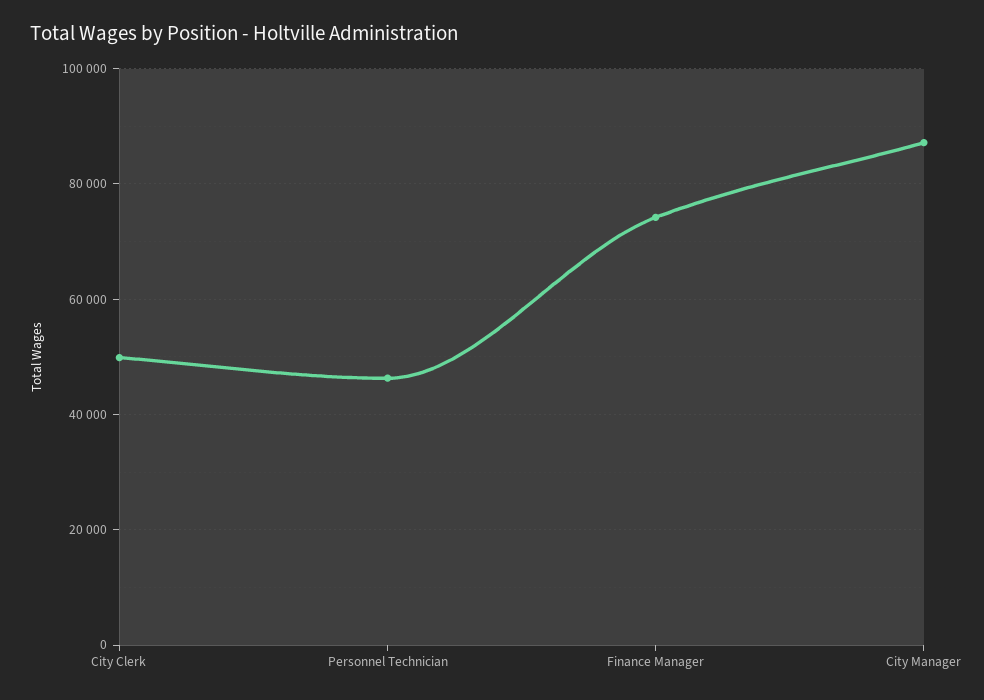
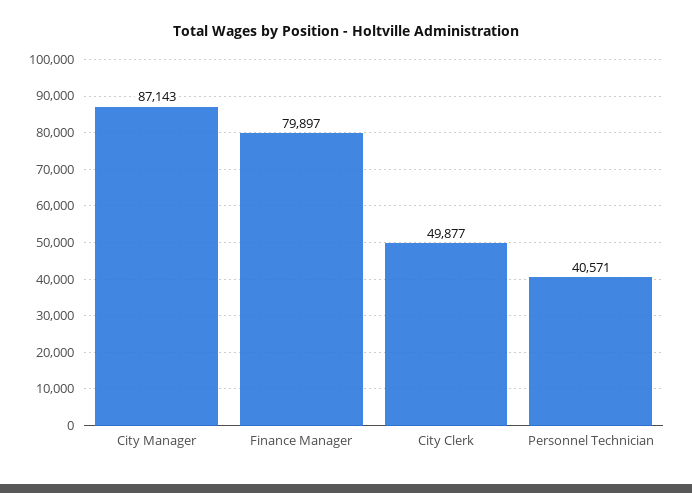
Personnel Technician: 46000 -> 40571
Finance Manager: 74000 -> 79897

